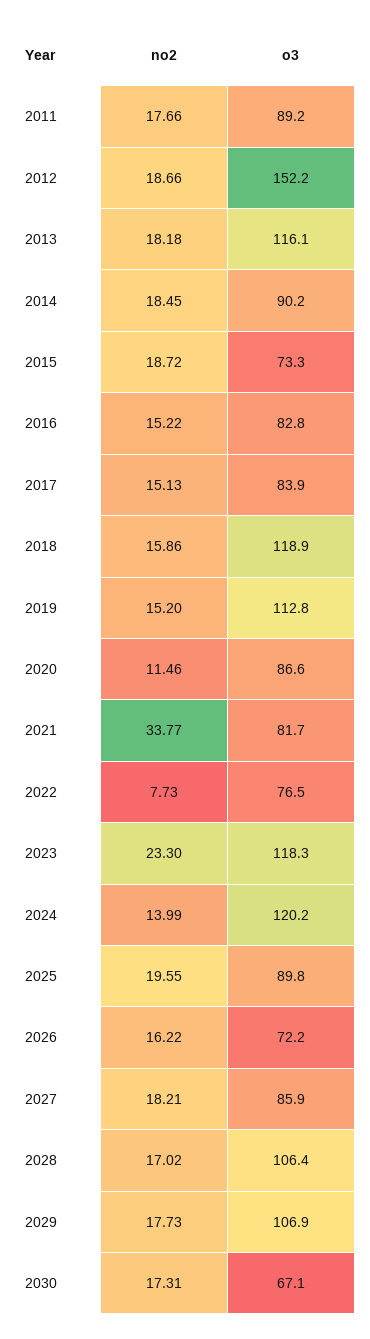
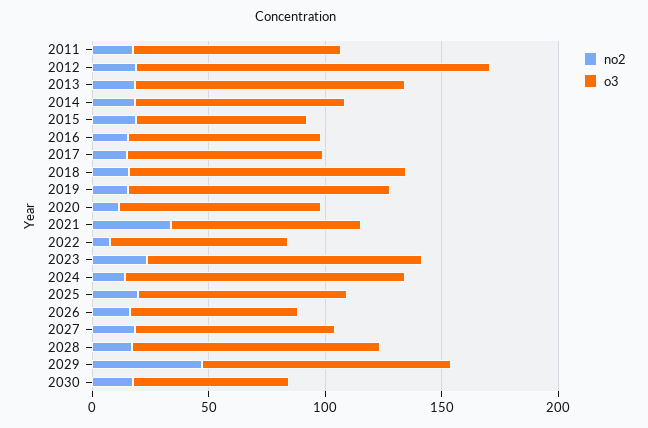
no2, 2029: 17.73 -> 50

